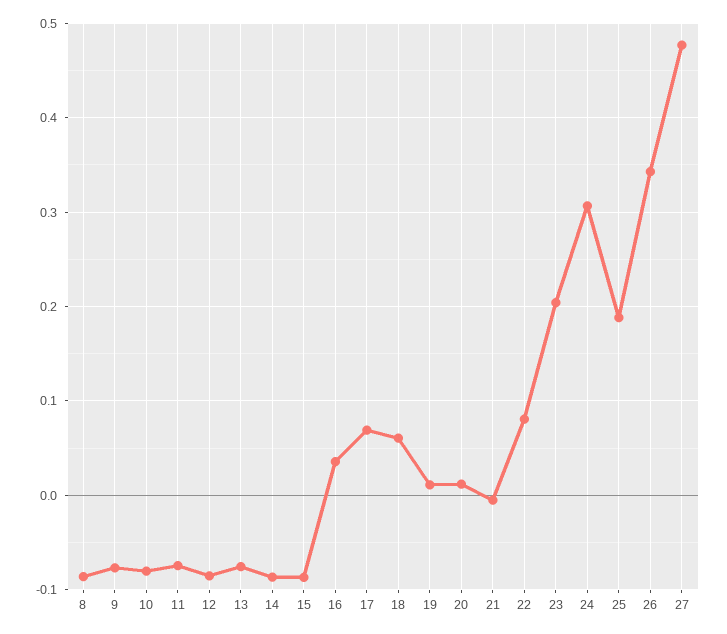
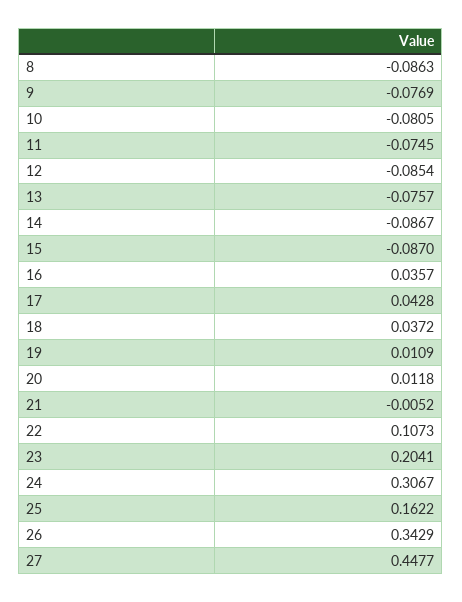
17: 0.07 -> 0.0428
18: 0.06 -> 0.0372
22: 0.08 -> 0.1073
25: 0.19 -> 0.1622
27: 0.48 -> 0.4477

